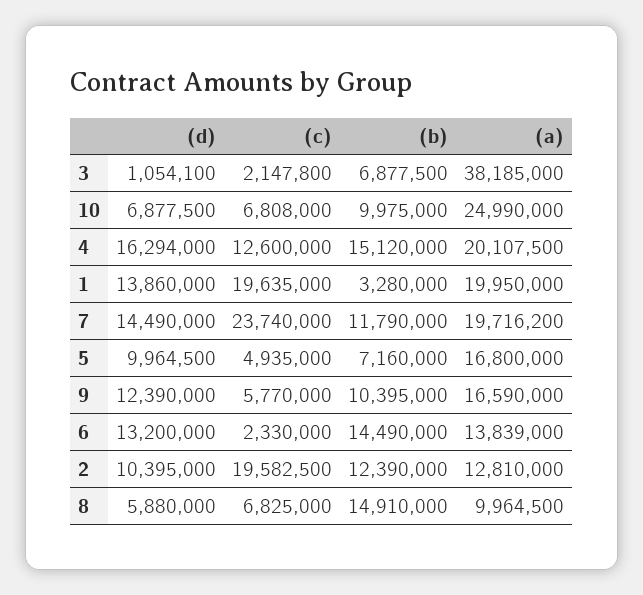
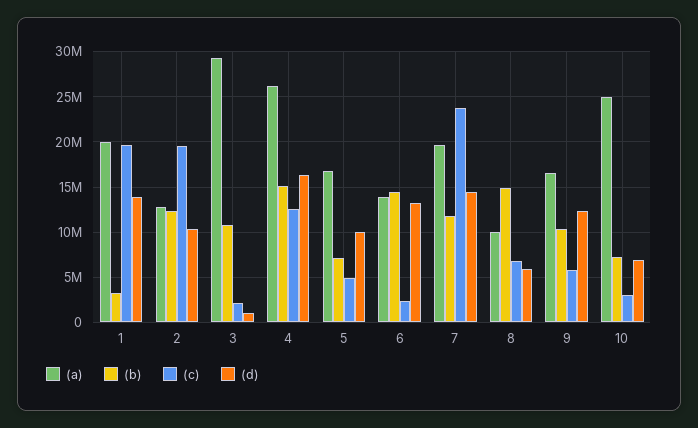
(b), 3: 6877500 -> 11000000
(a), 3: 38185000 -> 29000000
(c), 10: 6808000 -> 3000000
(b), 10: 9975000 -> 7000000
(a), 4: 20107500 -> 26000000

